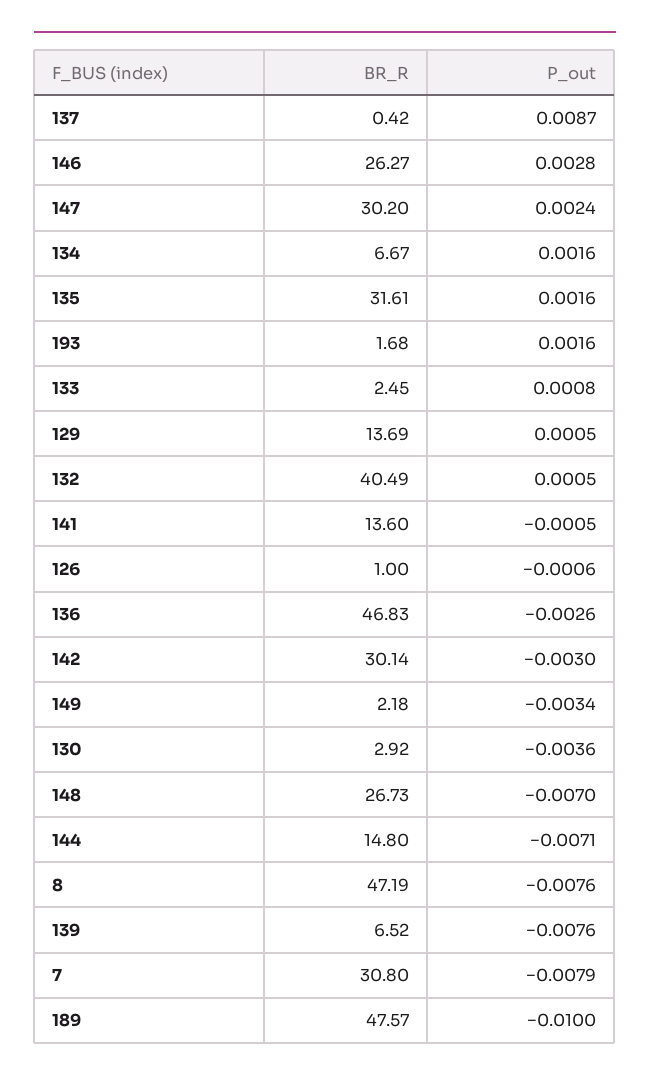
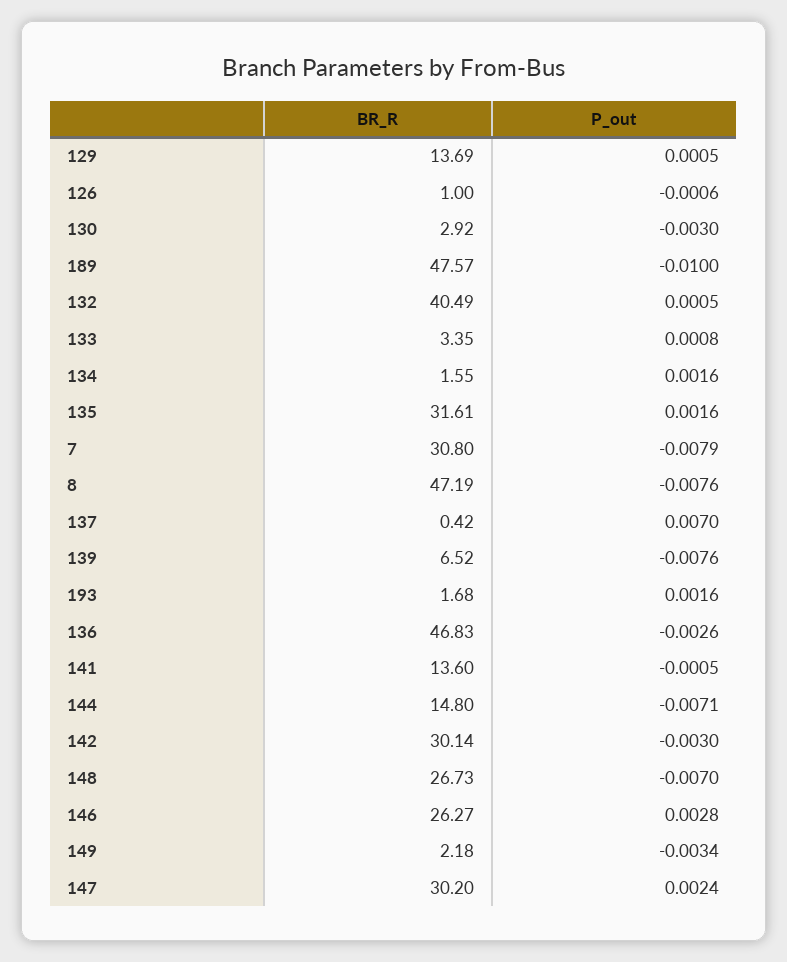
P_out, 137: 0.0087 -> 0.007
BR_R, 134: 6.67 -> 1.55
BR_R, 133: 2.45 -> 3.35
P_out, 130: -0.0036 -> -0.003

